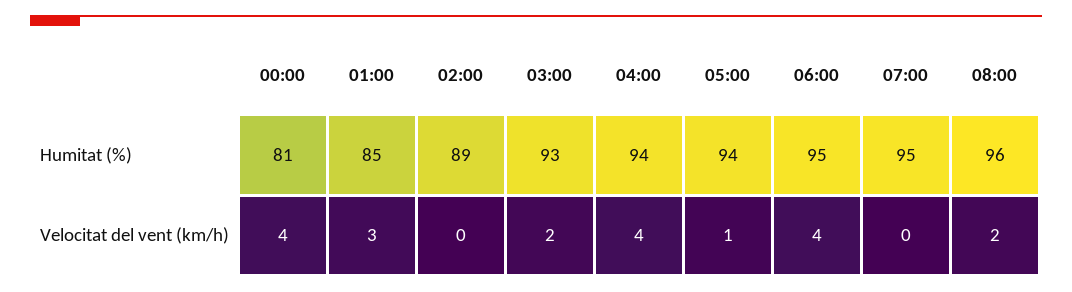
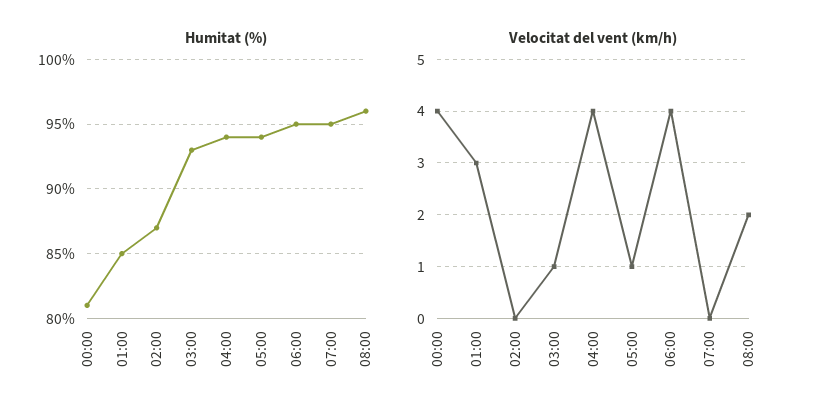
Humitat (%), 02:00: 89 -> 87
Velocitat del vent (km/h), 03:00: 2 -> 1

